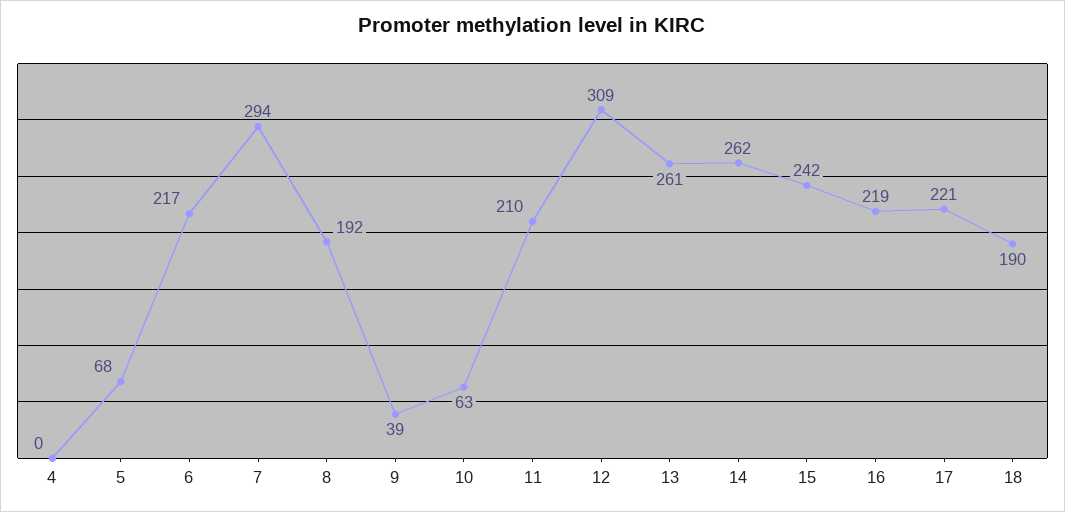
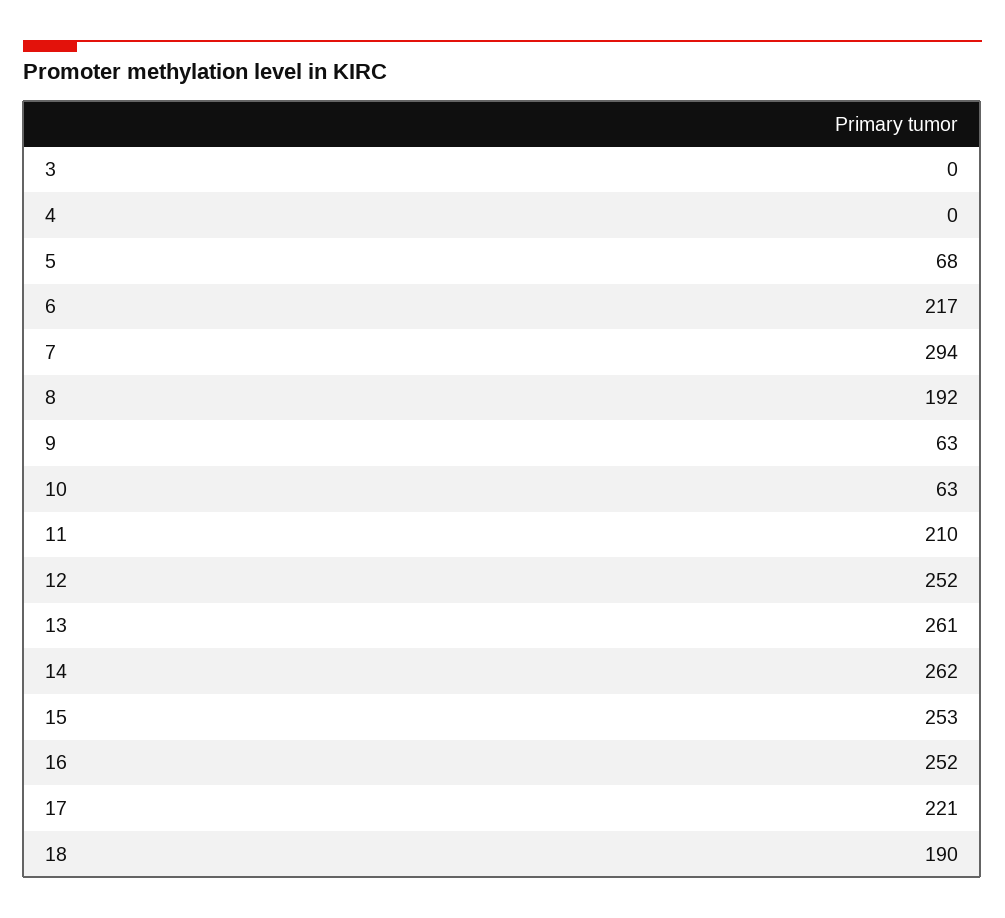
9: 39 -> 63
12: 309 -> 252
15: 242 -> 253
16: 219 -> 252
3: none -> 0

